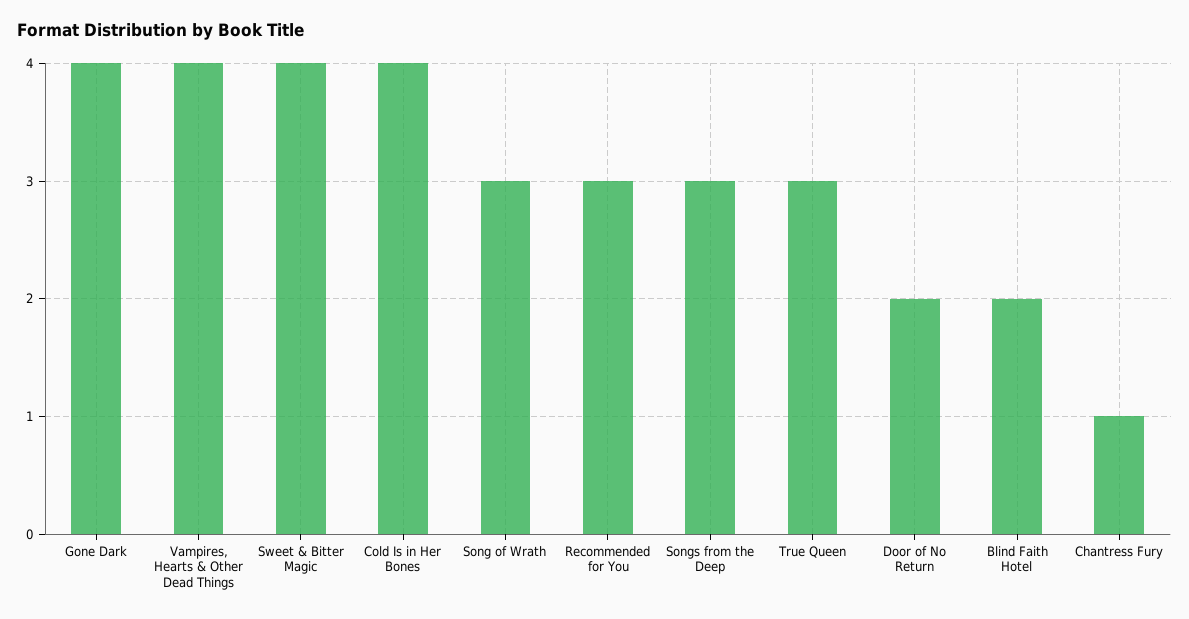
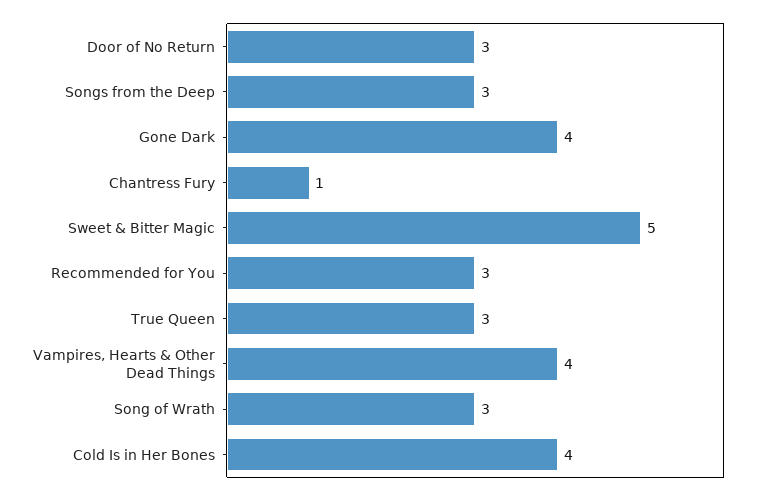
Sweet & Bitter Magic: 4 -> 5
Door of No Return: 2 -> 3
Blind Faith Hotel: 2 -> none

